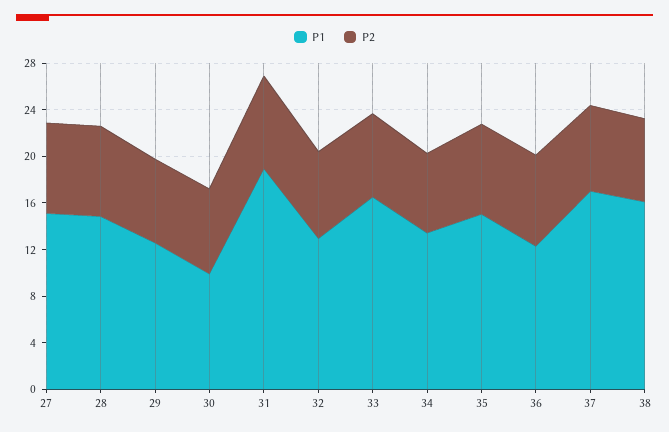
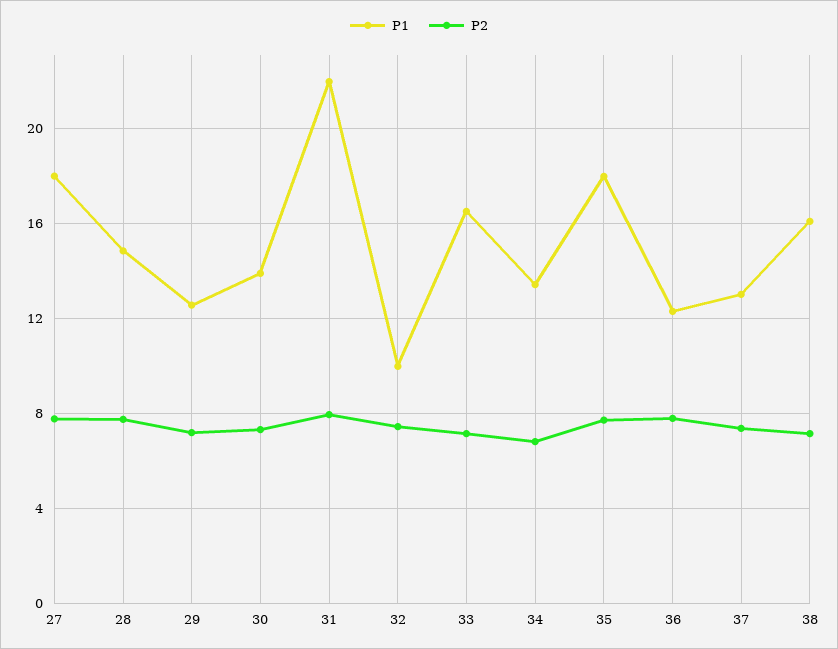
P1, 27: 15 -> 18
P1, 30: 10 -> 14
P1, 31: 19 -> 22
P1, 32: 13 -> 10
P1, 35: 15 -> 18
P1, 37: 17 -> 13

